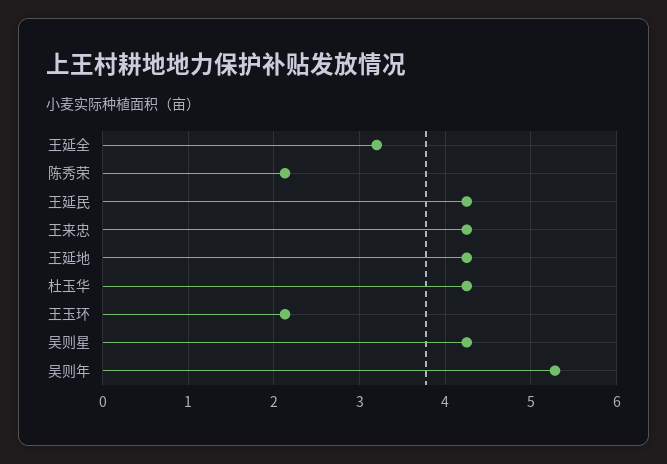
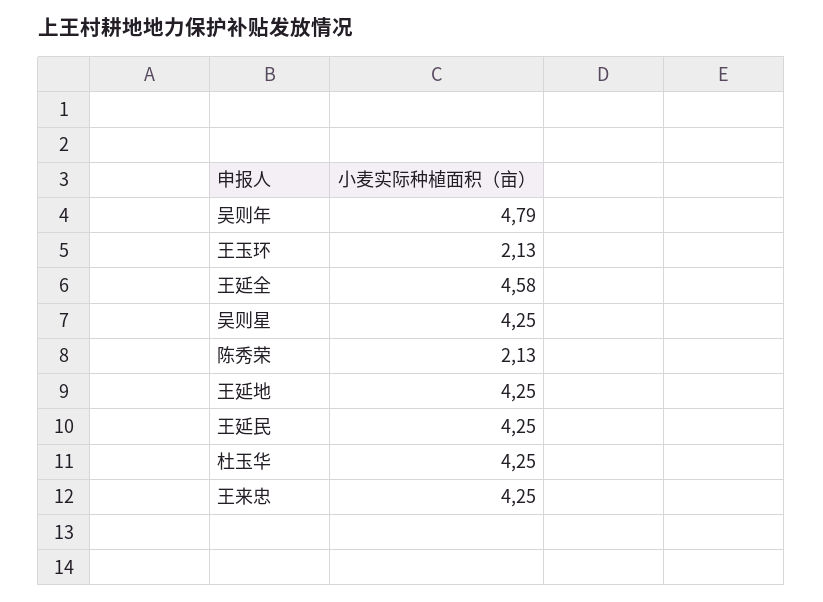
王延全: 3.2 -> 4.58
吴则年: 5.3 -> 4.79

